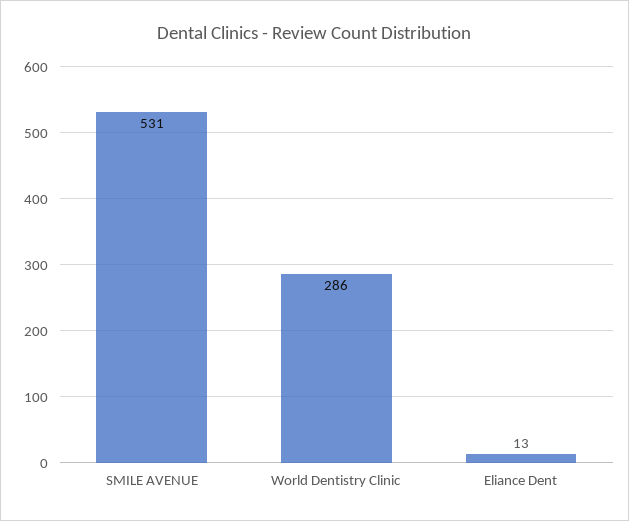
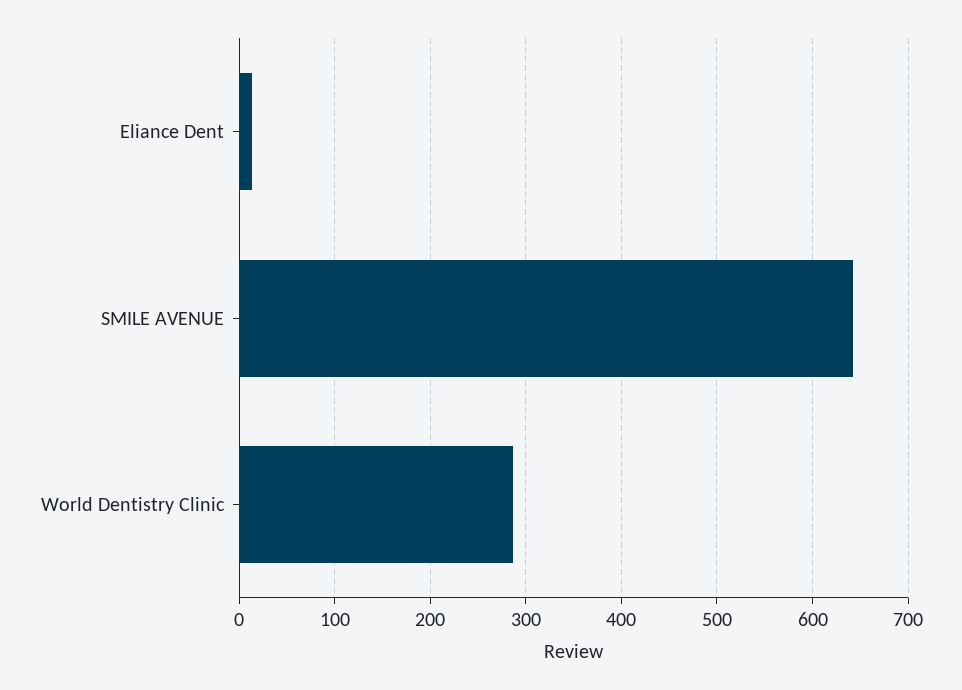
SMILE AVENUE: 531 -> 640

